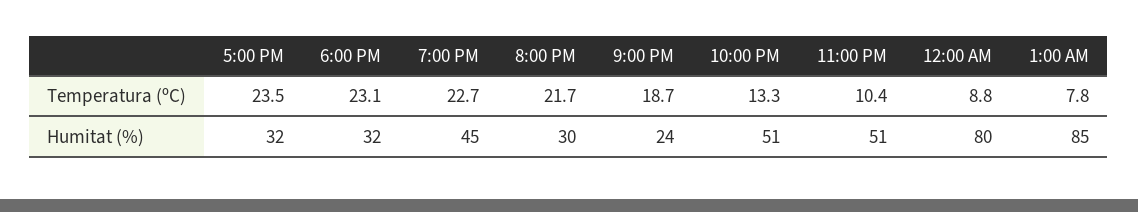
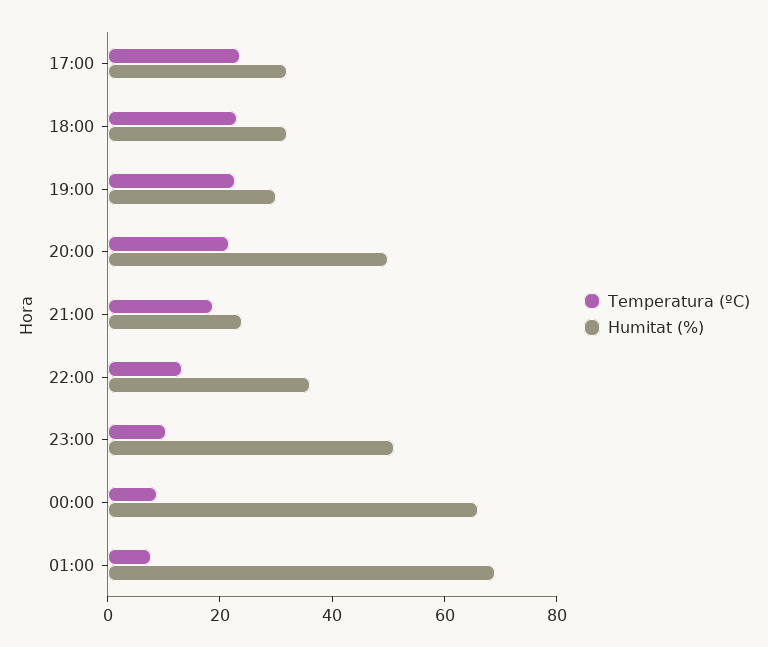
Humitat (%), 7:00 PM: 45 -> 30
Humitat (%), 8:00 PM: 30 -> 50
Humitat (%), 10:00 PM: 51 -> 35
Humitat (%), 12:00 AM: 80 -> 65
Humitat (%), 1:00 AM: 85 -> 70

